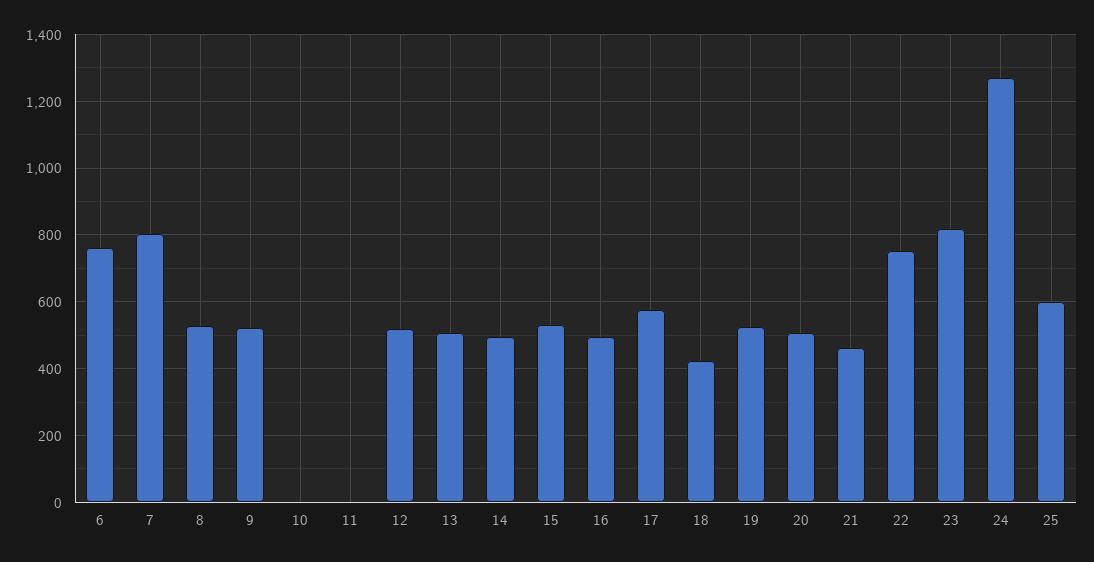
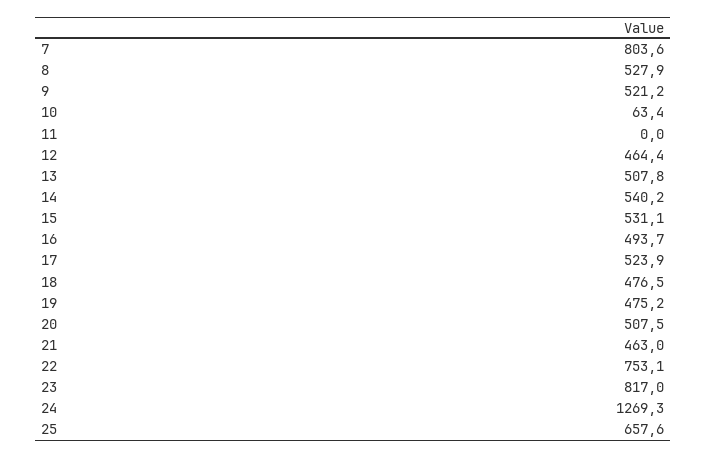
6: 760 -> none
10: 0 -> 63.4
12: 520 -> 464.4
14: 500 -> 540.2
17: 580 -> 523.9
18: 420 -> 476.5
19: 520 -> 475.2
25: 600 -> 657.6

